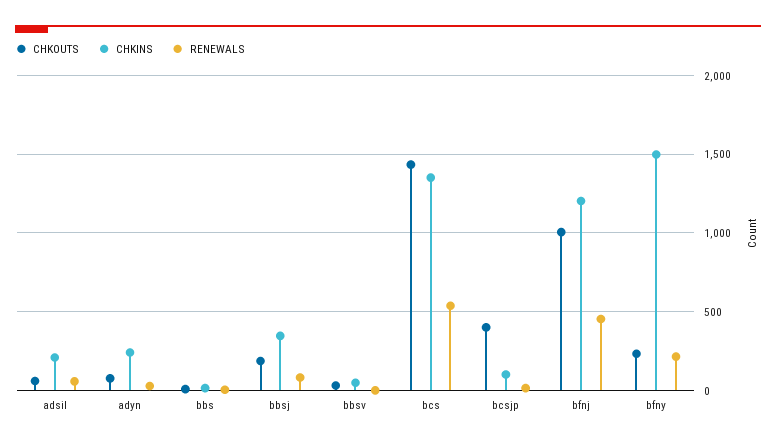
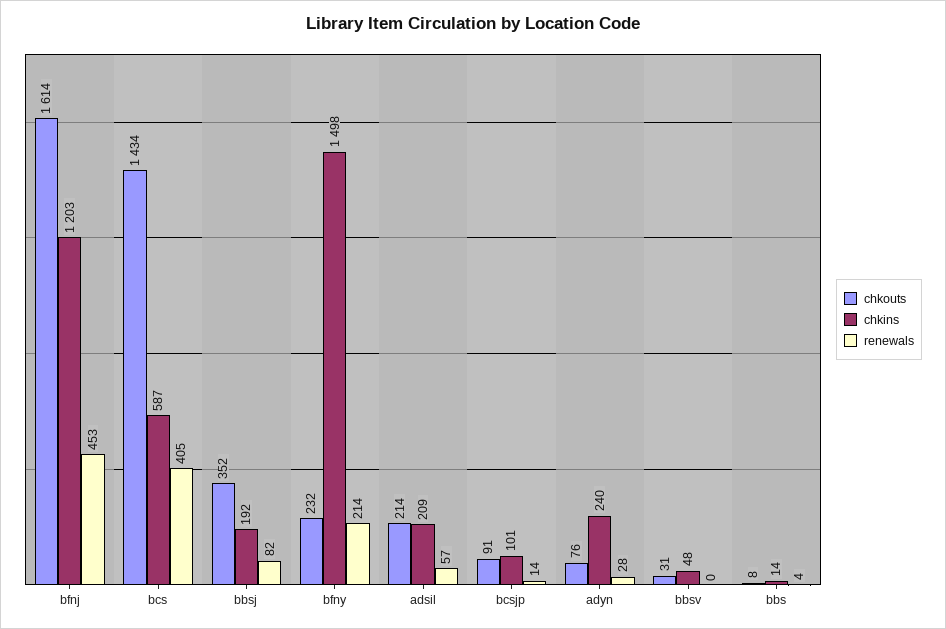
CHKOUTS, adsil: 50 -> 214
CHKOUTS, bbsj: 200 -> 352
CHKINS, bbsj: 350 -> 192
CHKINS, bcs: 1350 -> 587
RENEWALS, bcs: 550 -> 405
CHKOUTS, bcsjp: 400 -> 91
CHKOUTS, bfnj: 1000 -> 1614

